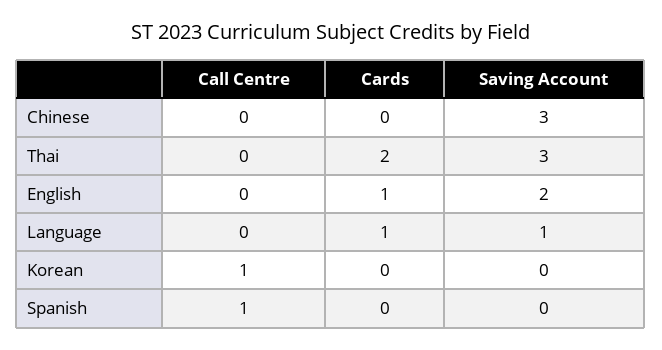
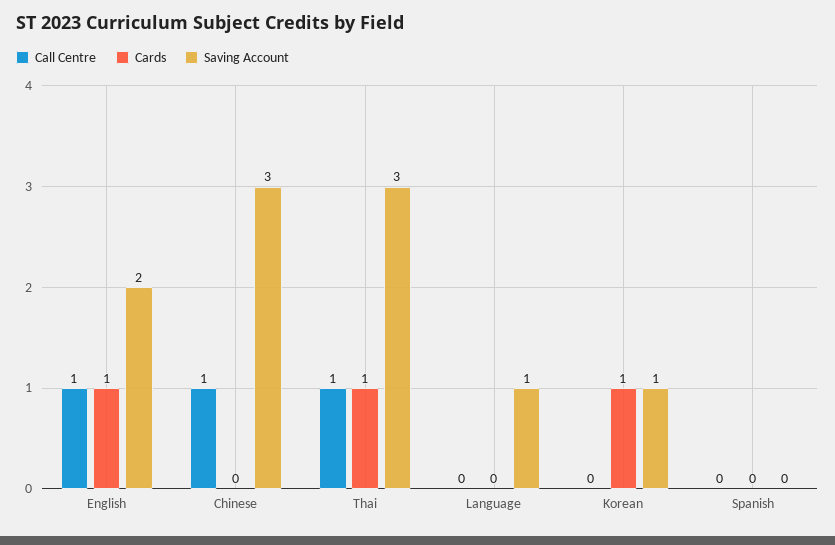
Call Centre, Chinese: 0 -> 1
Call Centre, Thai: 0 -> 1
Cards, Thai: 2 -> 1
Call Centre, English: 0 -> 1
Cards, Language: 1 -> 0
Call Centre, Korean: 1 -> 0
Cards, Korean: 0 -> 1
Saving Account, Korean: 0 -> 1
Call Centre, Spanish: 1 -> 0

